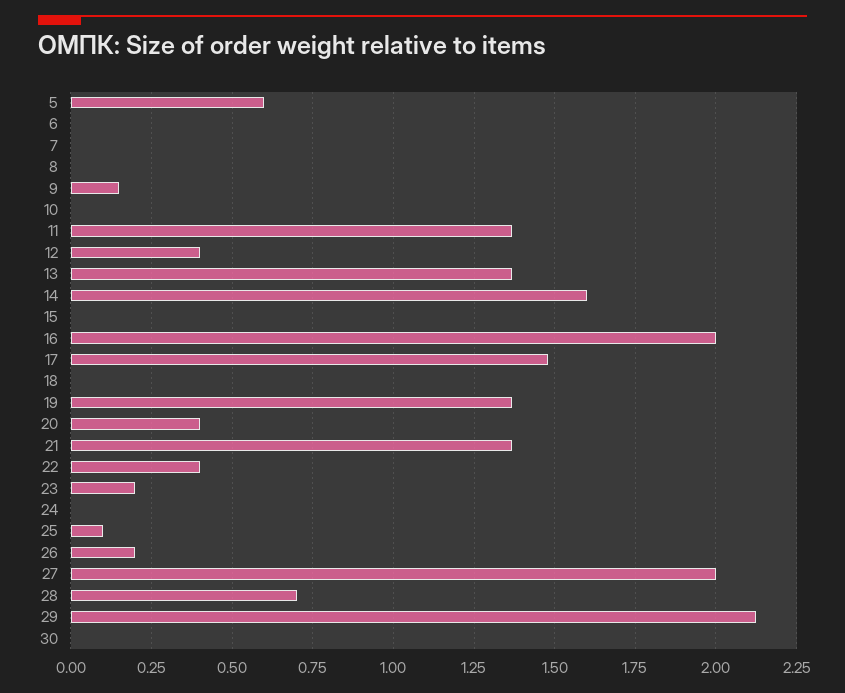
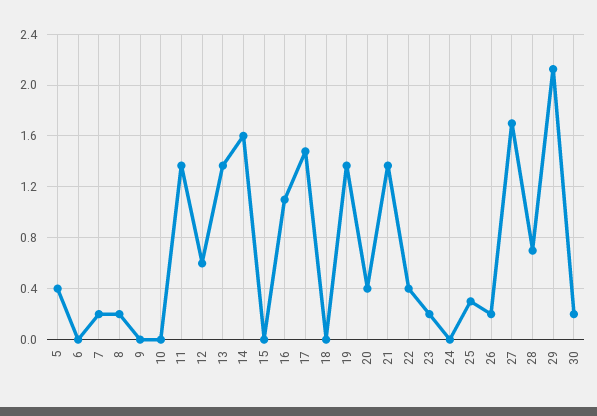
5: 0.6 -> 0.4
7: 0 -> 0.2
8: 0 -> 0.2
9: 0.15 -> 0
12: 0.4 -> 0.6
16: 2 -> 1.1
25: 0.1 -> 0.3
27: 2 -> 1.7
30: 0 -> 0.2

